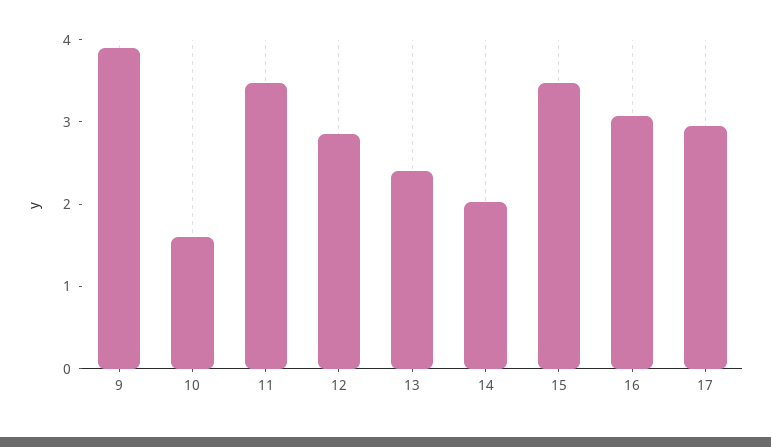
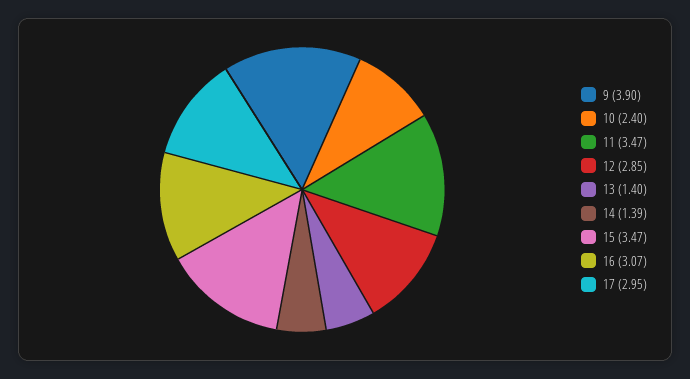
10: 1.6 -> 2.4
13: 2.4 -> 1.4
14: 2 -> 1.39

